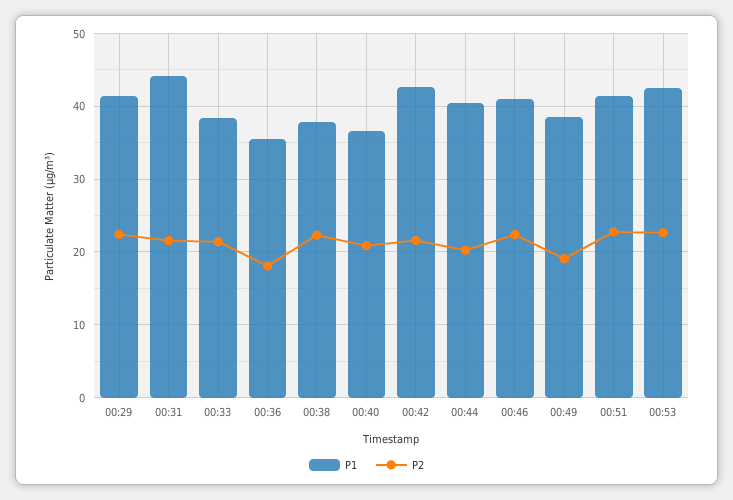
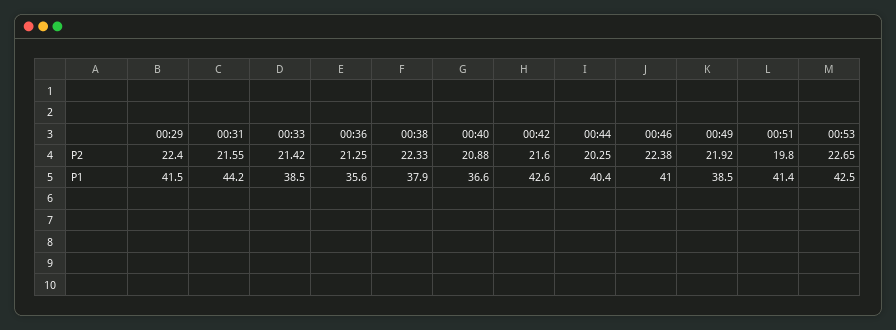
P2, 00:36: 18 -> 21.25
P2, 00:49: 19 -> 21.92
P2, 00:51: 23 -> 19.8

